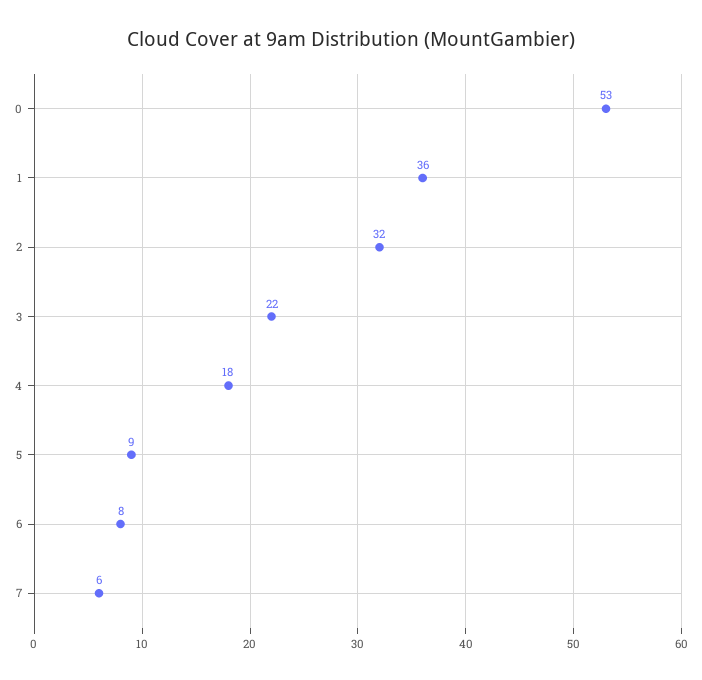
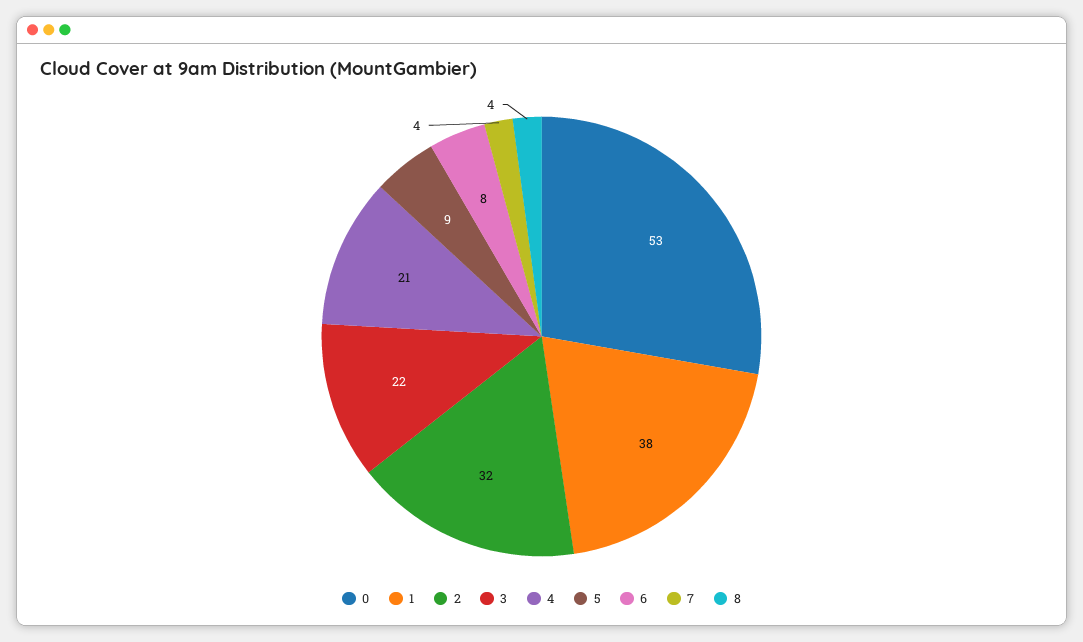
1: 36 -> 38
4: 18 -> 21
7: 6 -> 4
8: none -> 4

